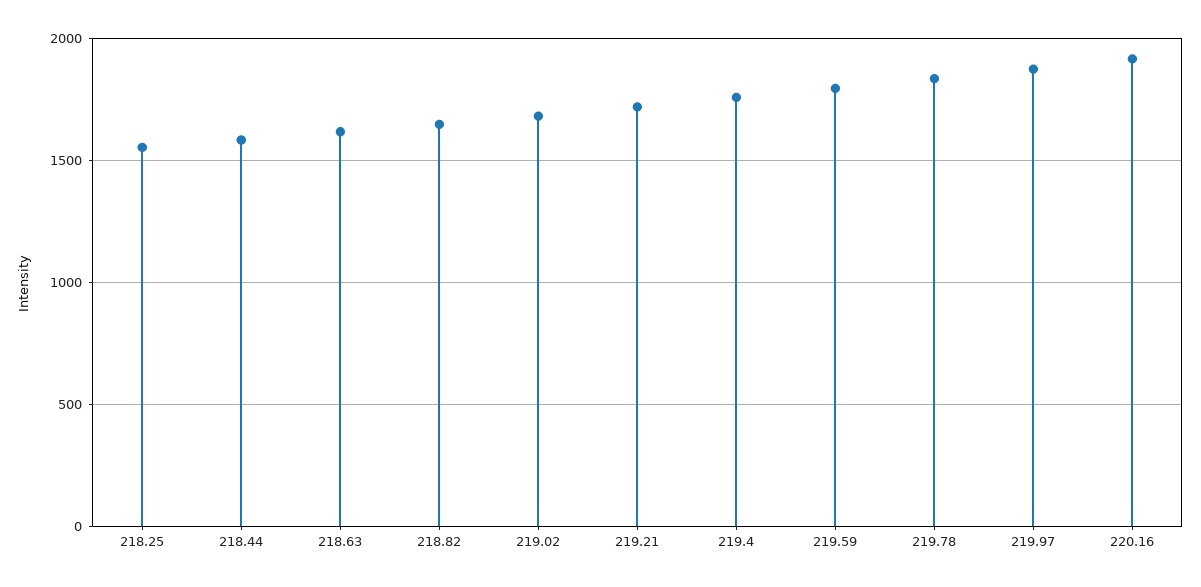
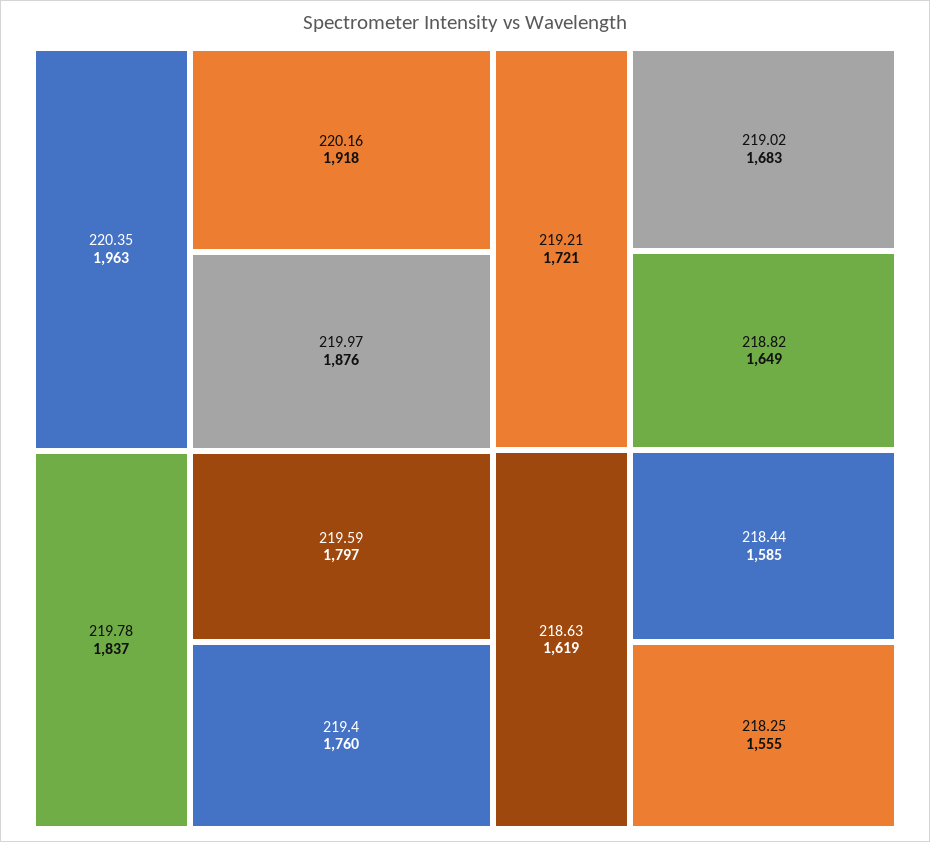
220.35: none -> 1963

